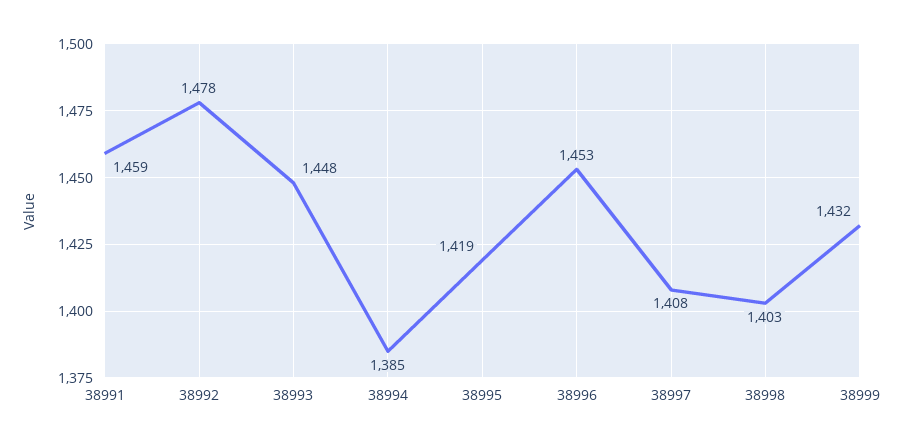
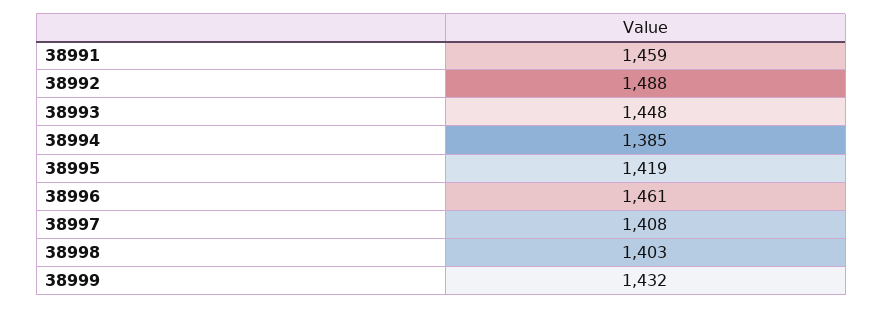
38992: 1478 -> 1488
38996: 1453 -> 1461

